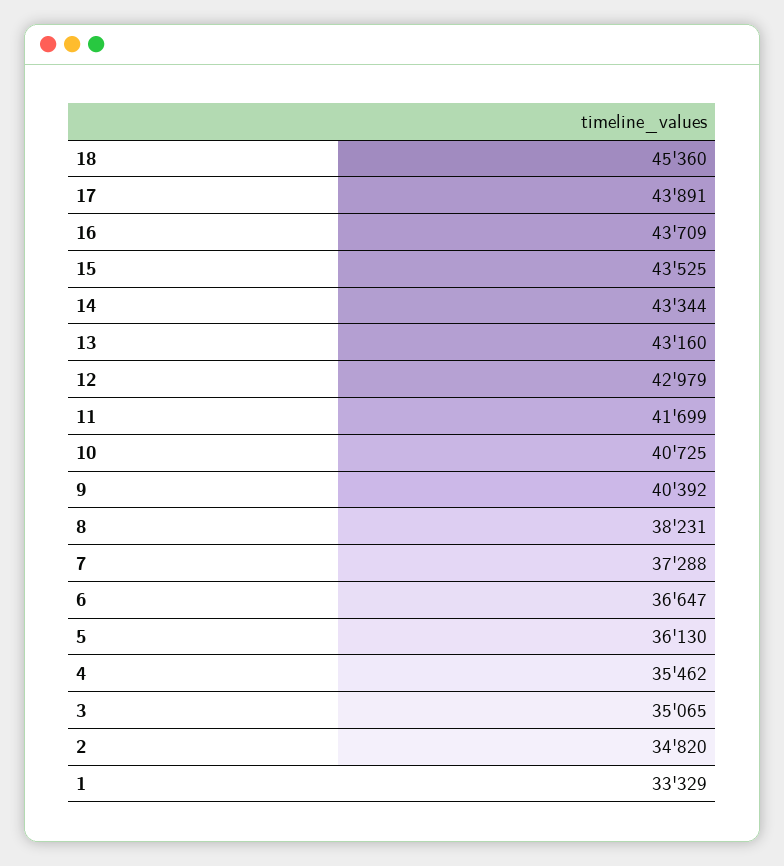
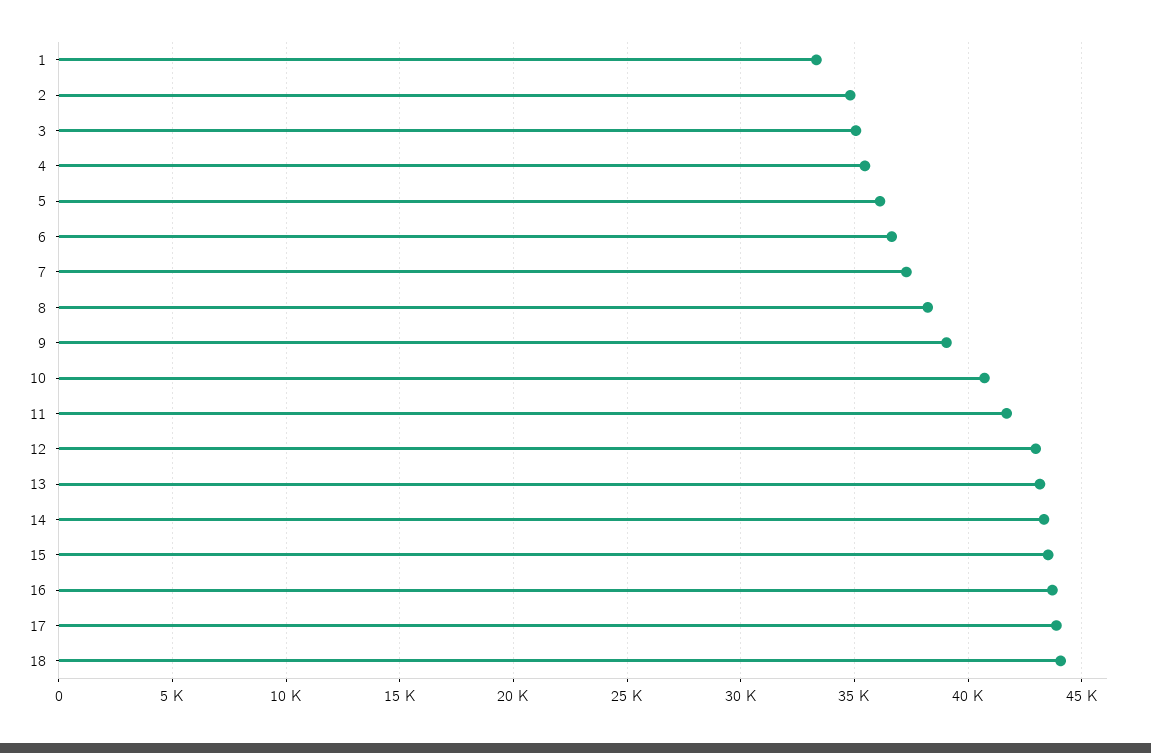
18: 45360 -> 44000
9: 40392 -> 39000

